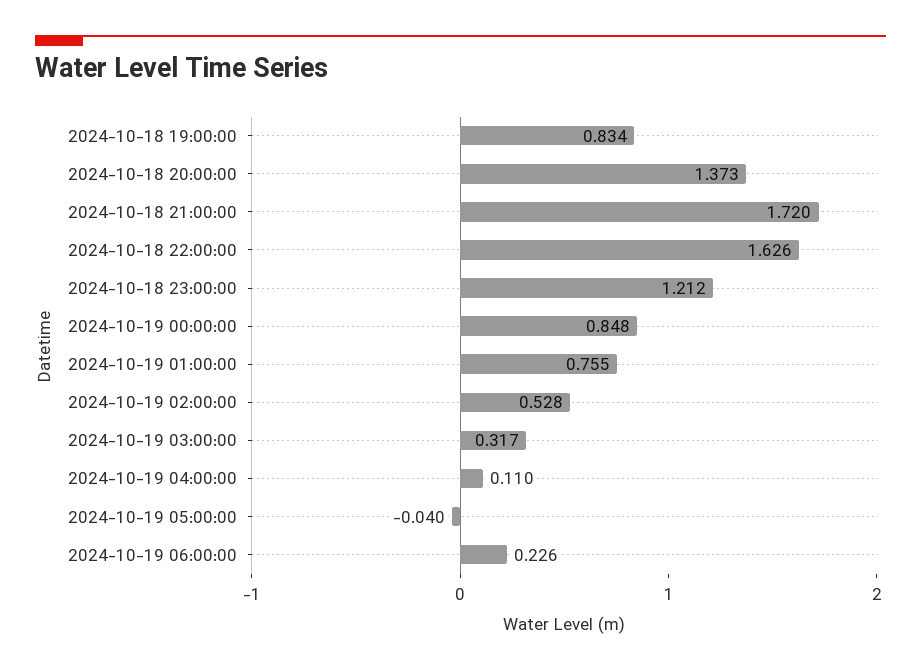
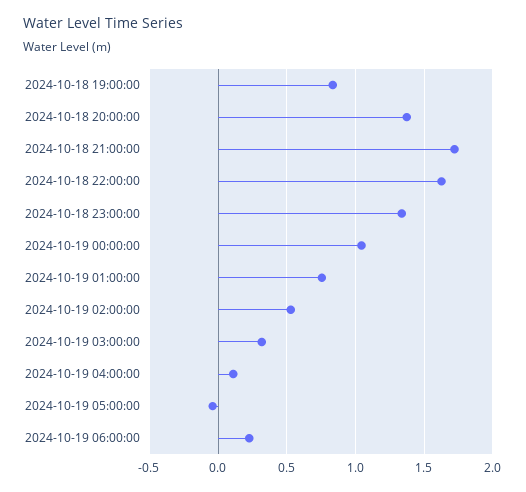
2024-10-18 23:00:00: 1.212 -> 1.35
2024-10-19 00:00:00: 0.848 -> 1.05

